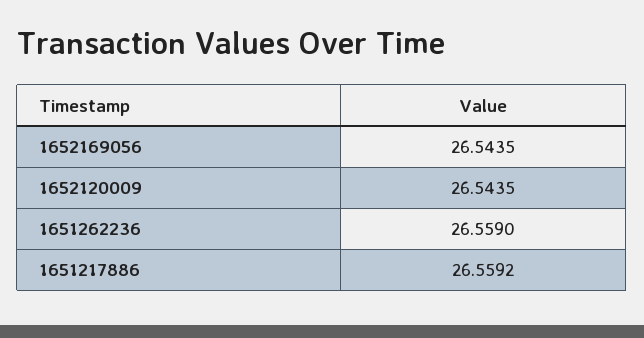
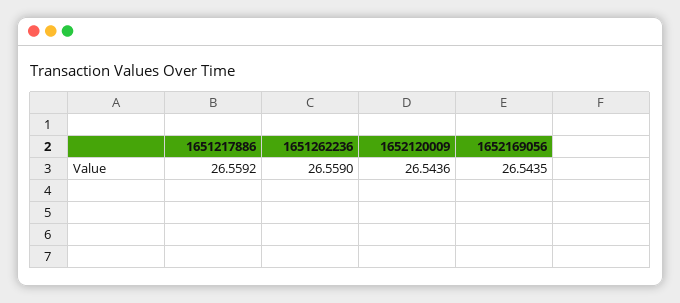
1652120009: 26.5435 -> 26.5436

